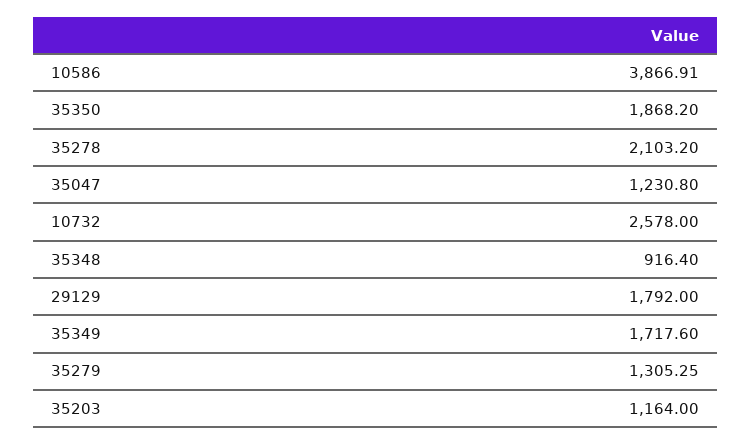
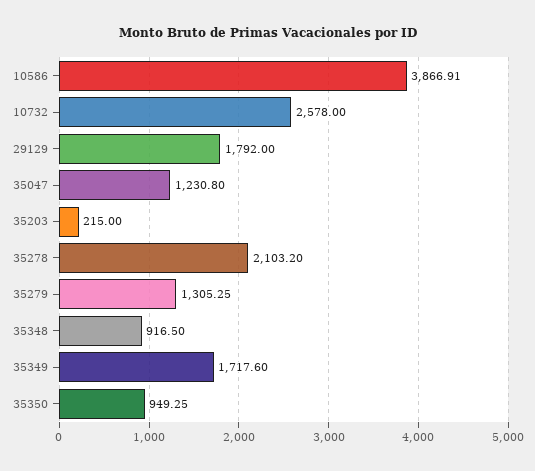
35350: 1868.2 -> 949.25
35348: 916.4 -> 916.5
35203: 1164 -> 215

